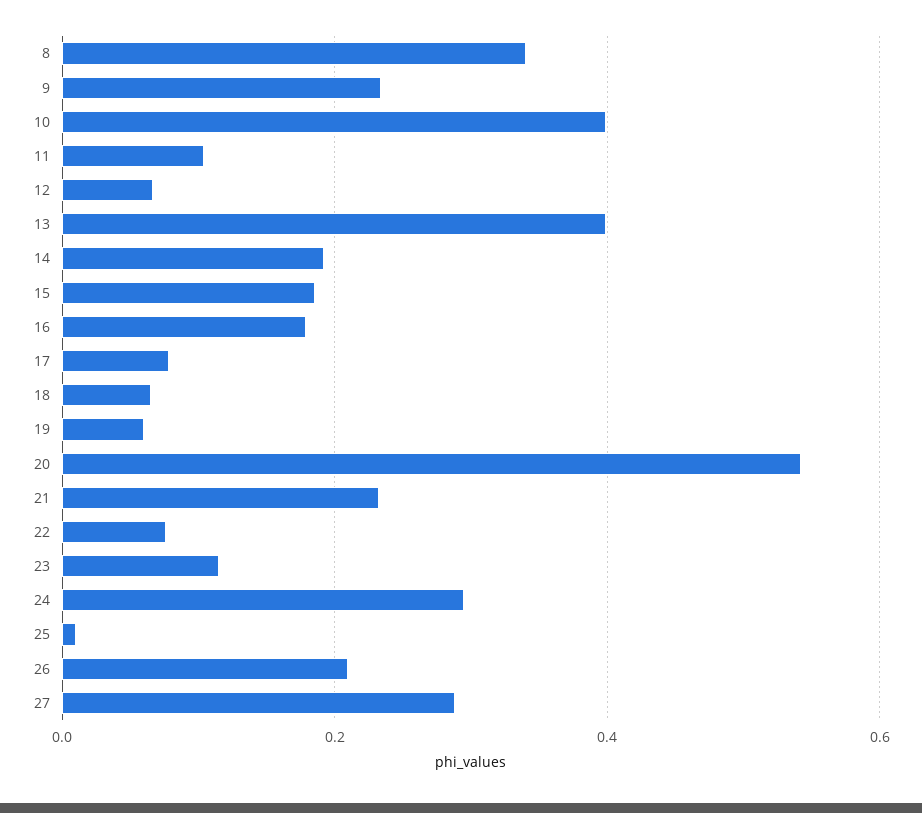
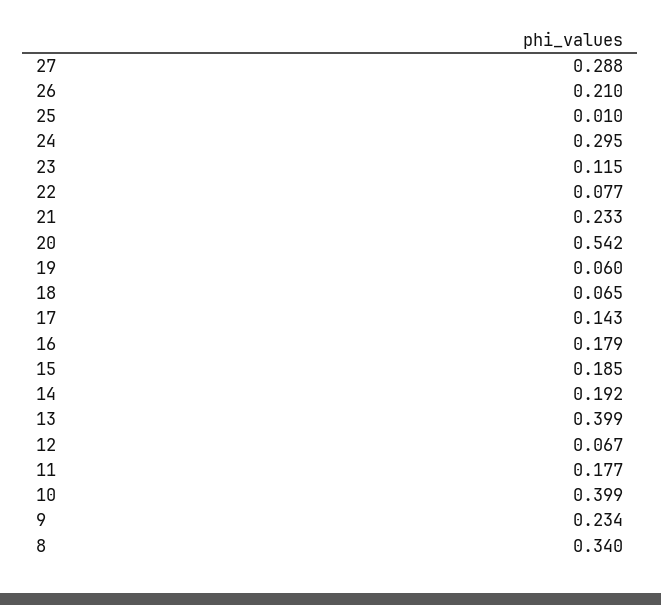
11: 0.1 -> 0.177
17: 0.08 -> 0.143

